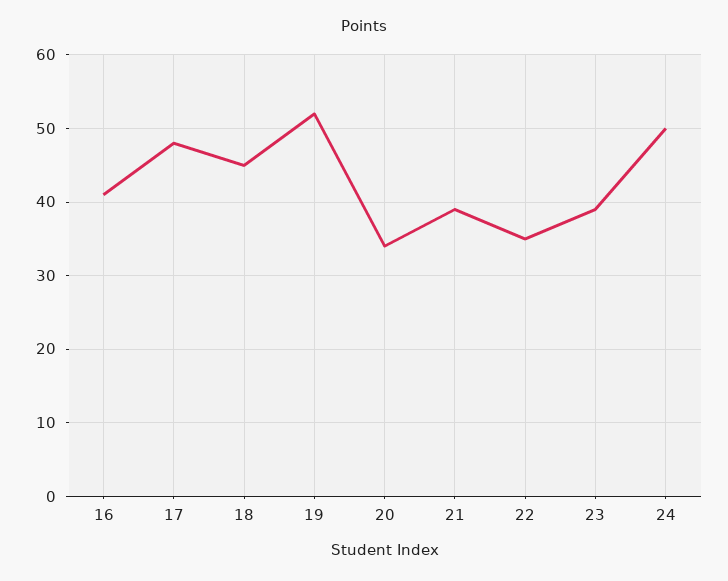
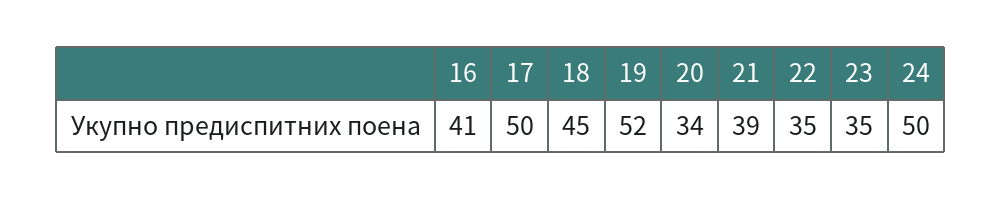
17: 48 -> 50
23: 39 -> 35

